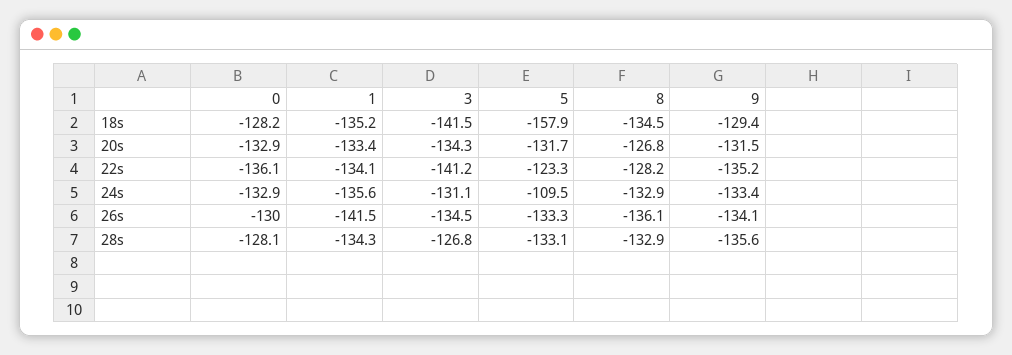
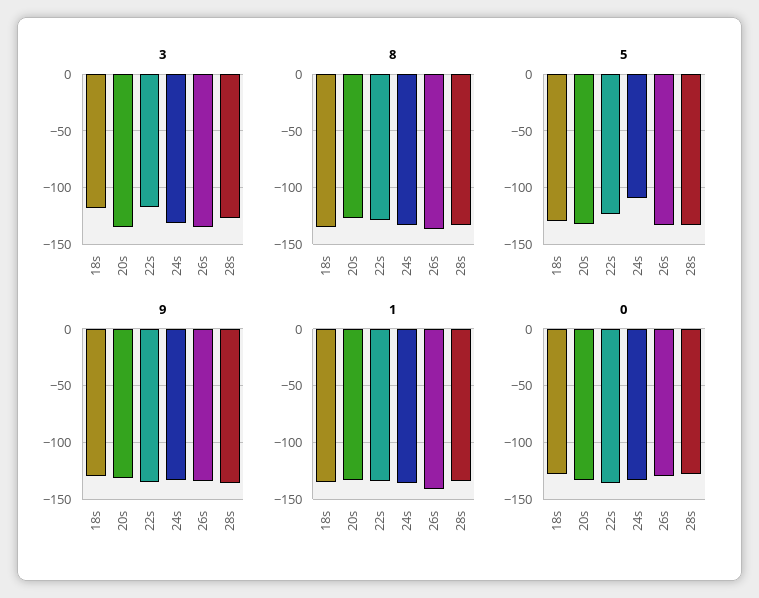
3, 18s: -141.5 -> -120
5, 18s: -157.9 -> -130
3, 22s: -141.2 -> -120

